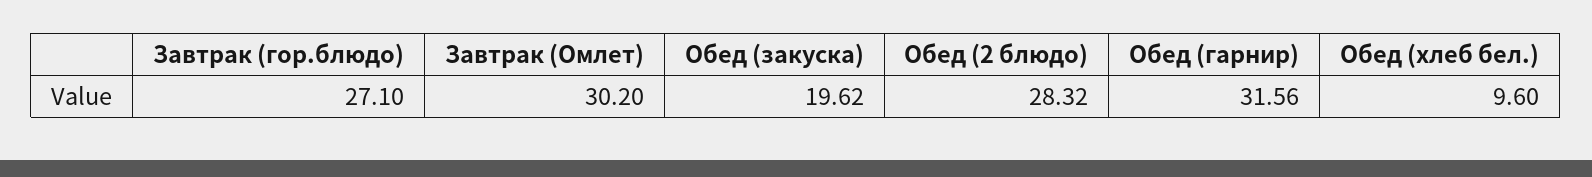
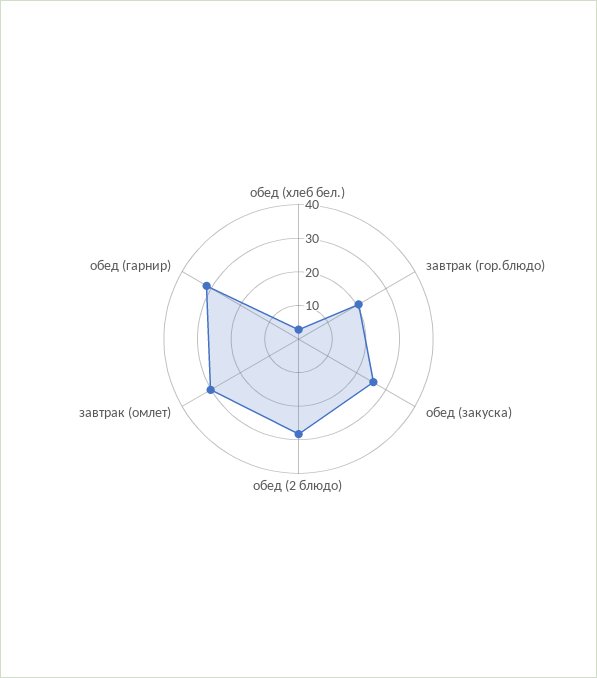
Завтрак (гор.блюдо): 27.1 -> 20
Обед (закуска): 19.62 -> 25
Обед (хлеб бел.): 9.6 -> 2.5

